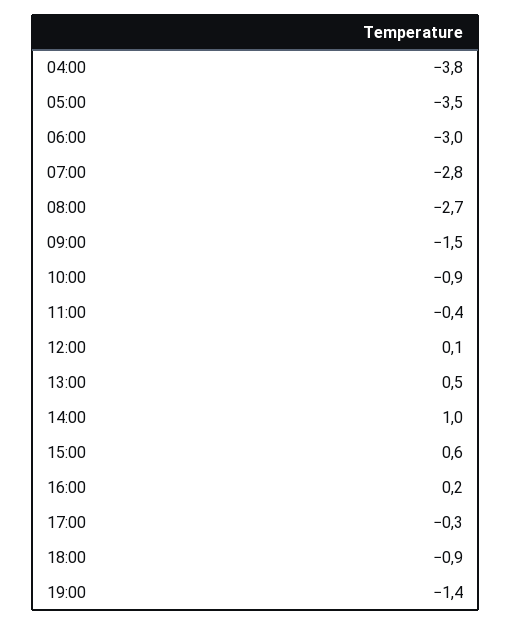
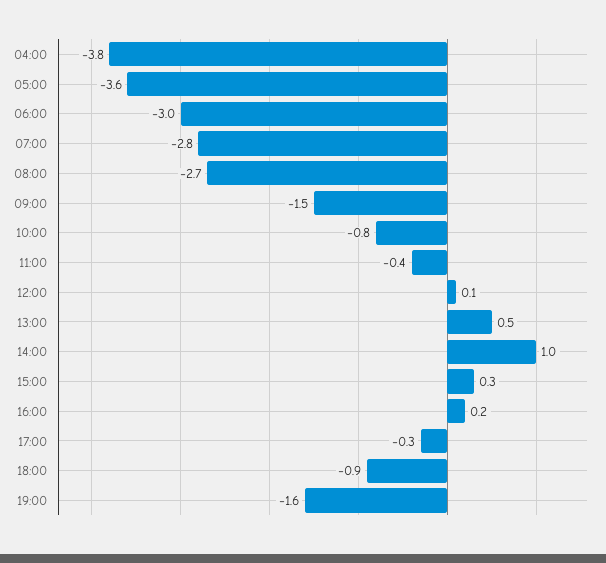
05:00: -3.5 -> -3.6
10:00: -0.9 -> -0.8
15:00: 0.6 -> 0.3
19:00: -1.4 -> -1.6

